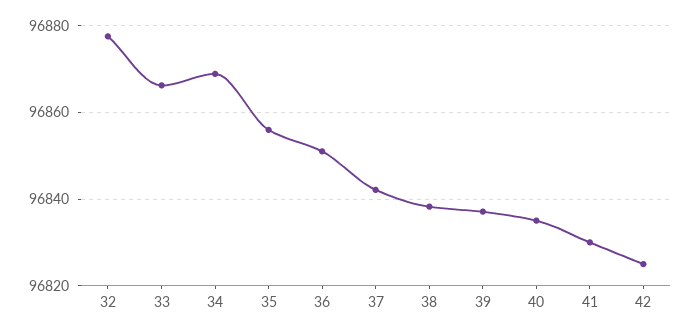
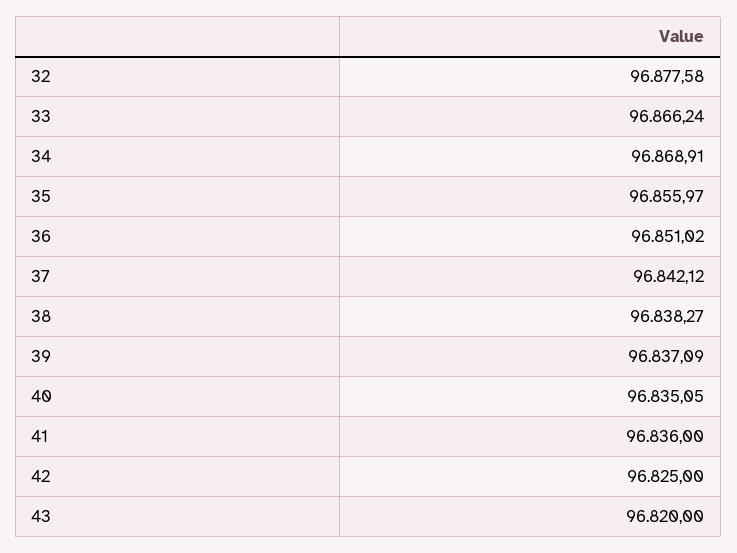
41: 96830 -> 96836
43: none -> 96820

